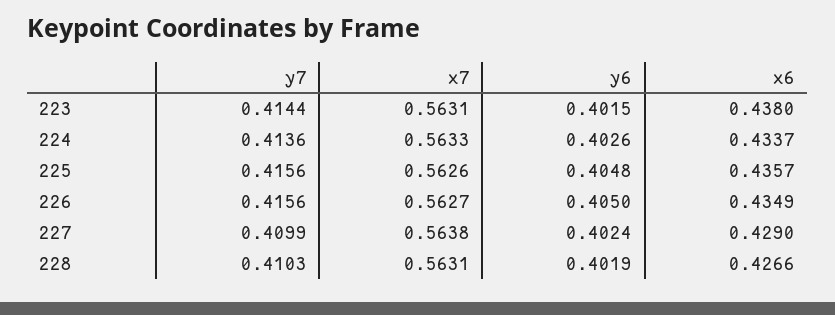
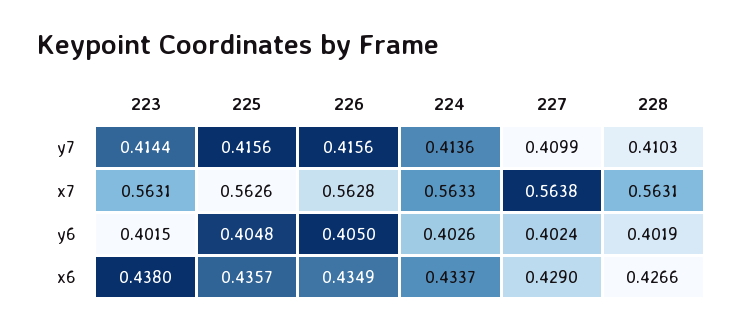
x7, 226: 0.5627 -> 0.5628

